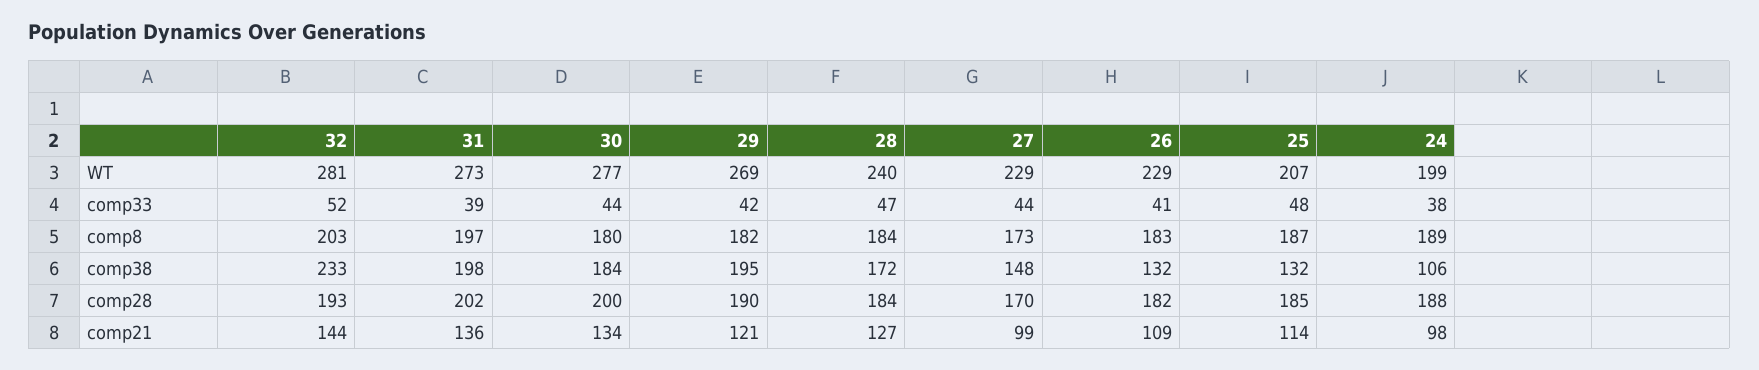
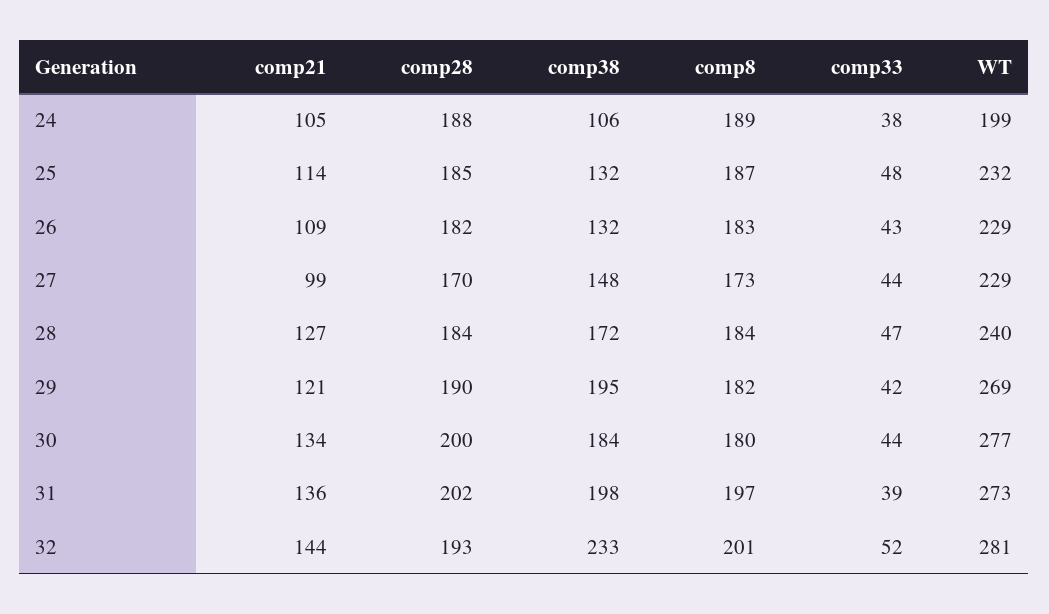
25, WT: 207 -> 232
26, comp33: 41 -> 43
32, comp8: 203 -> 201
24, comp21: 98 -> 105

